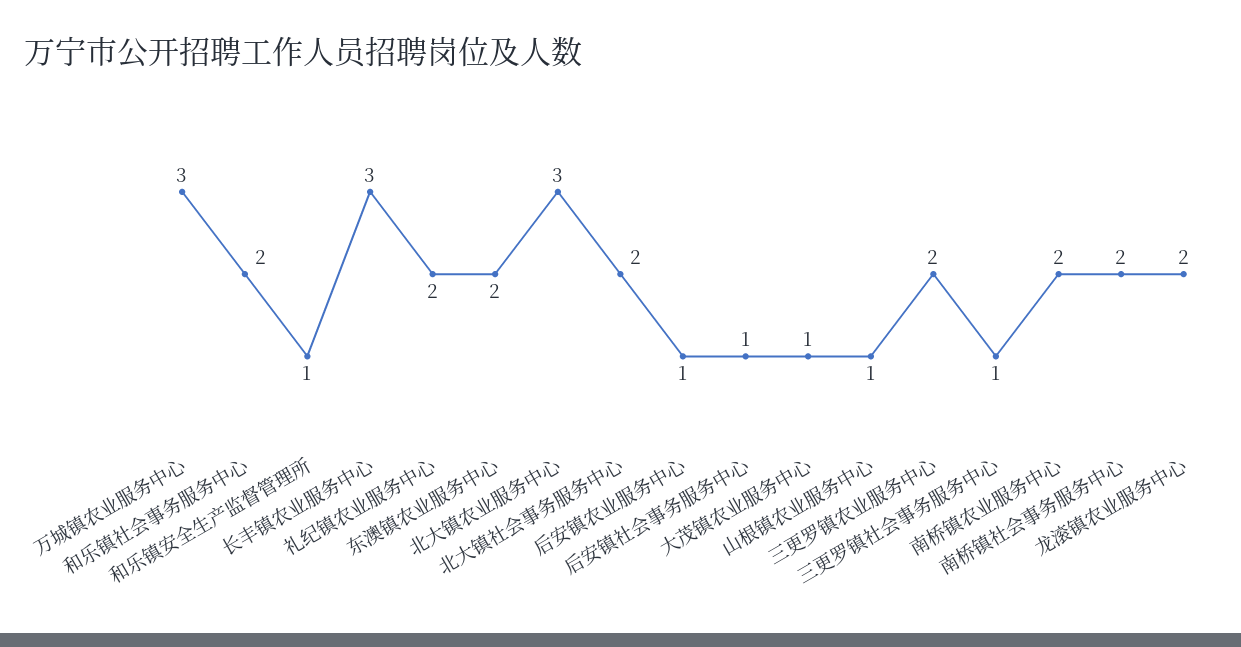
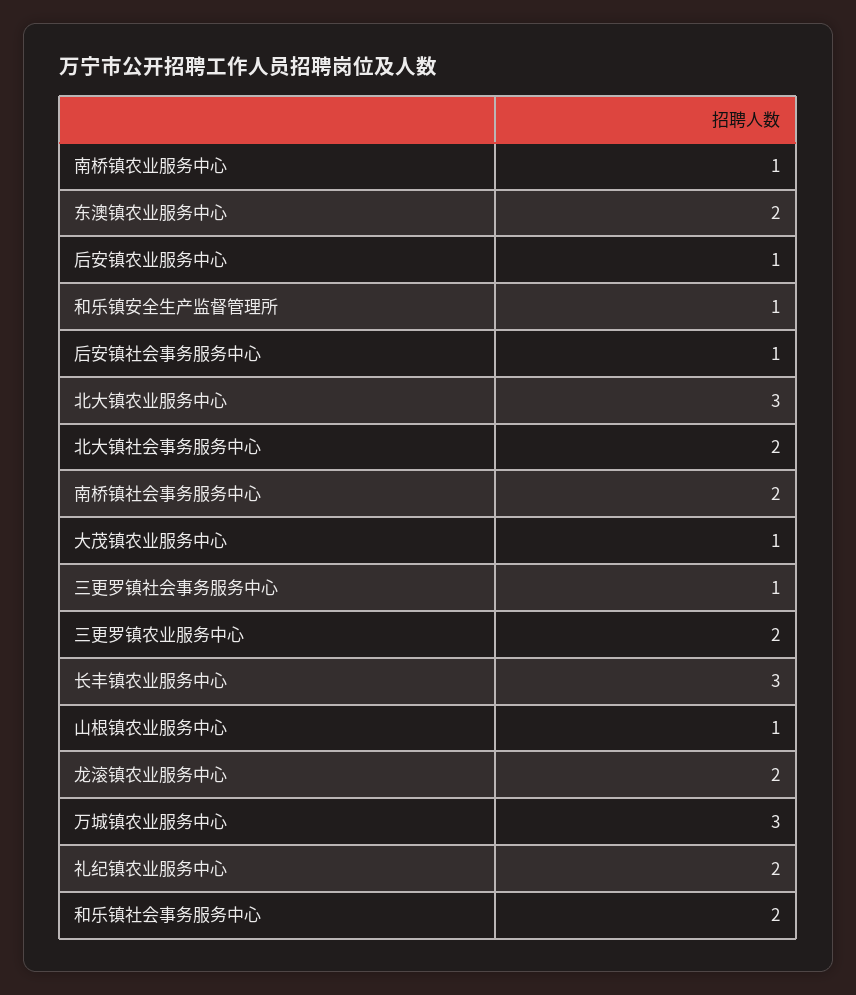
南桥镇农业服务中心: 2 -> 1

